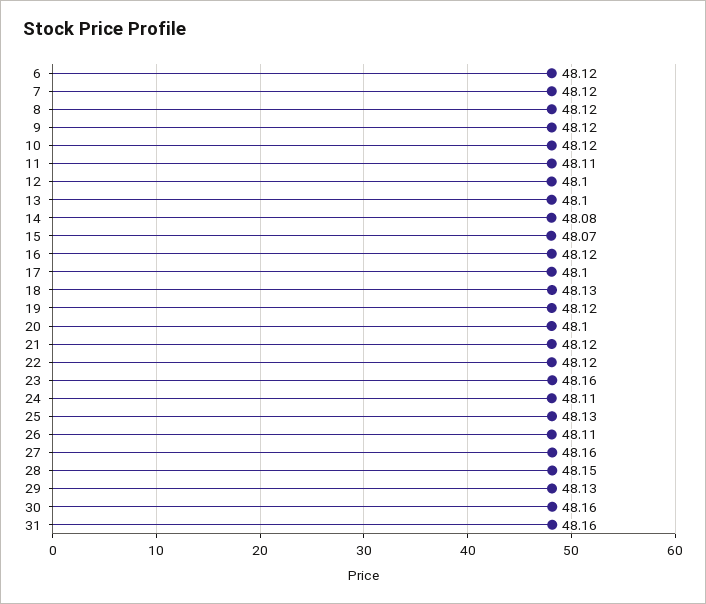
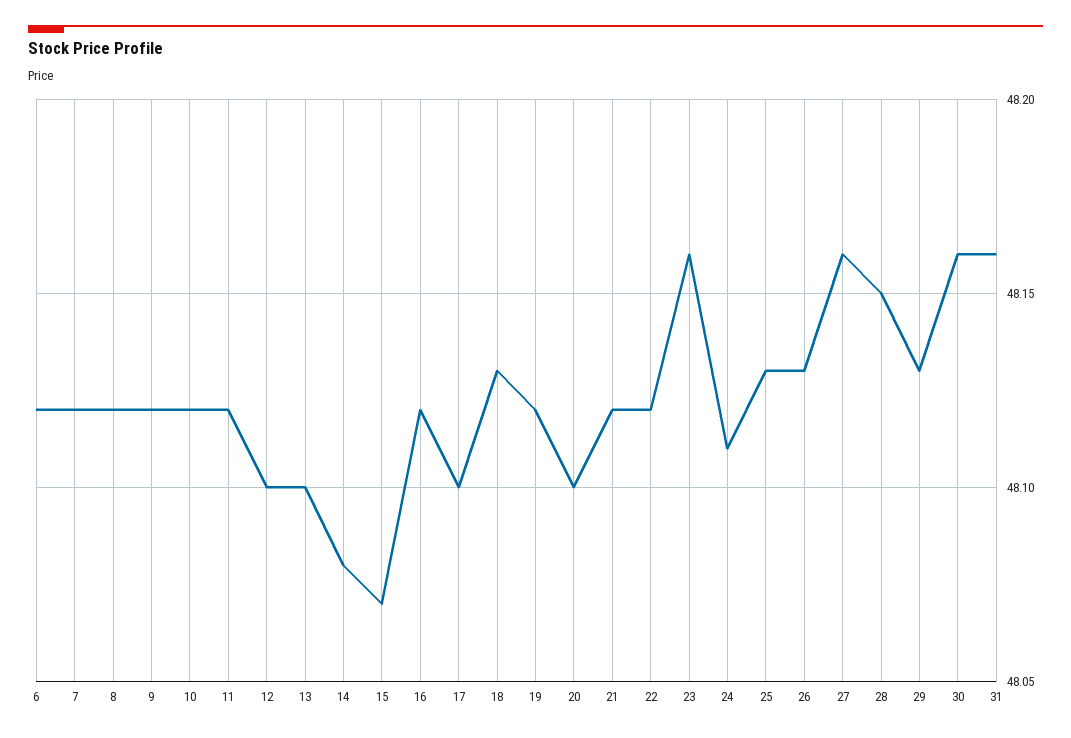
11: 48.11 -> 48.12
26: 48.11 -> 48.13

